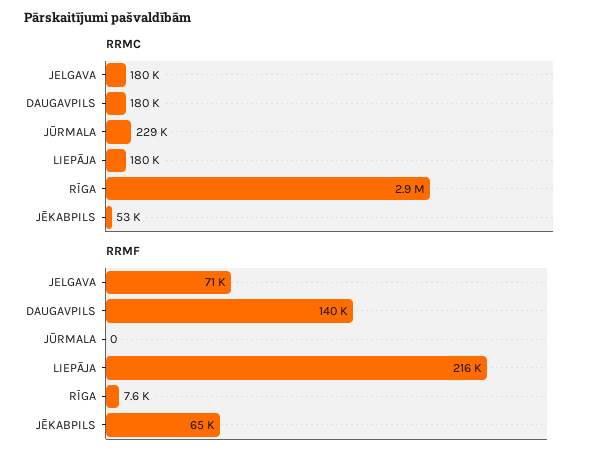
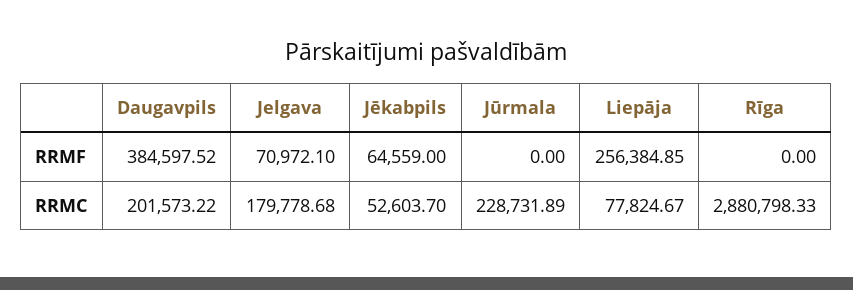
RRMC, DAUGAVPILS: 180000 -> 201573.22
RRMC, LIEPĀJA: 180000 -> 77824.67
RRMF, DAUGAVPILS: 140000 -> 384597.52
RRMF, LIEPĀJA: 216000 -> 256384.85
RRMF, RĪGA: 7600 -> 0

